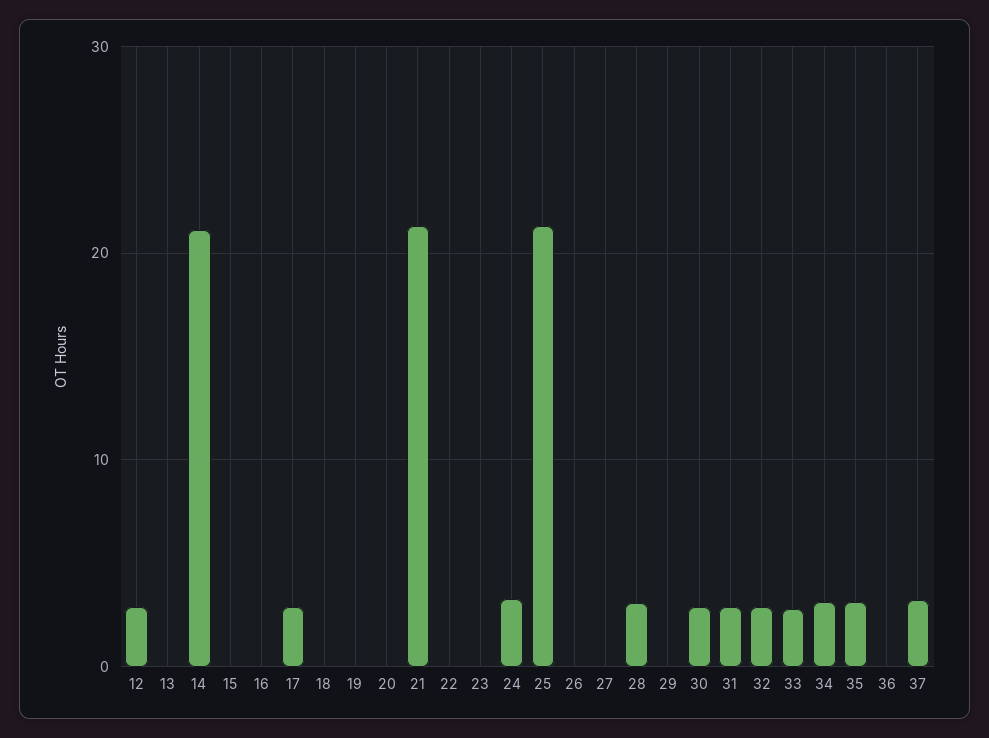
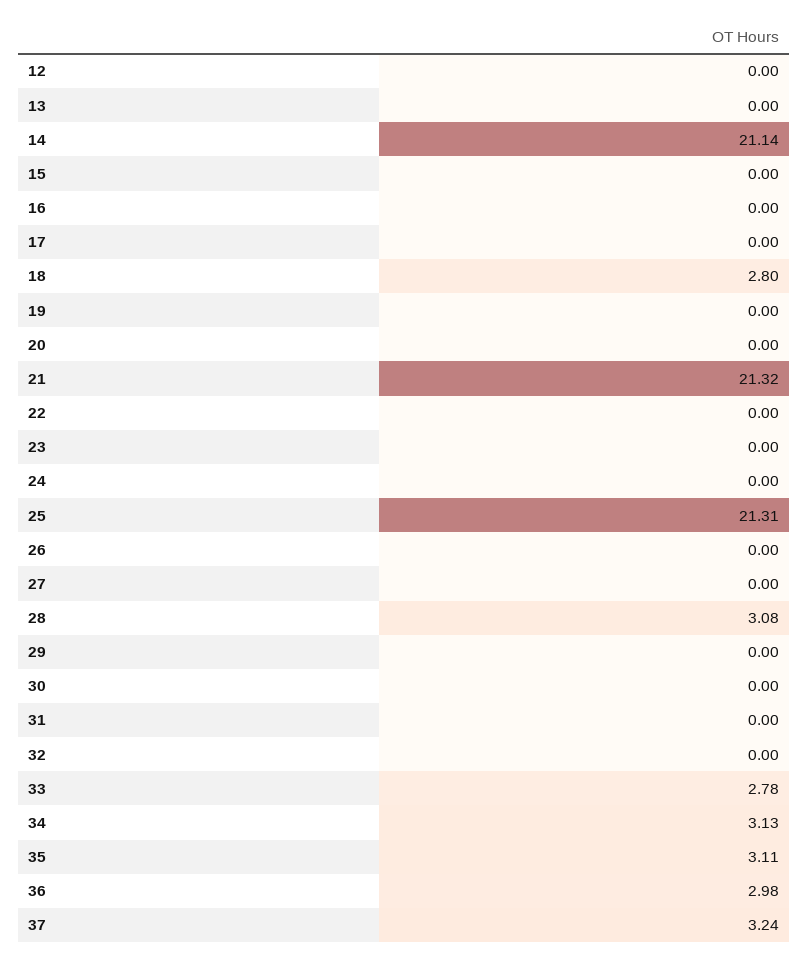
12: 3 -> 0
17: 3 -> 0
18: 0 -> 2.8
24: 3 -> 0
30: 3 -> 0
31: 3 -> 0
32: 3 -> 0
36: 0 -> 2.98

